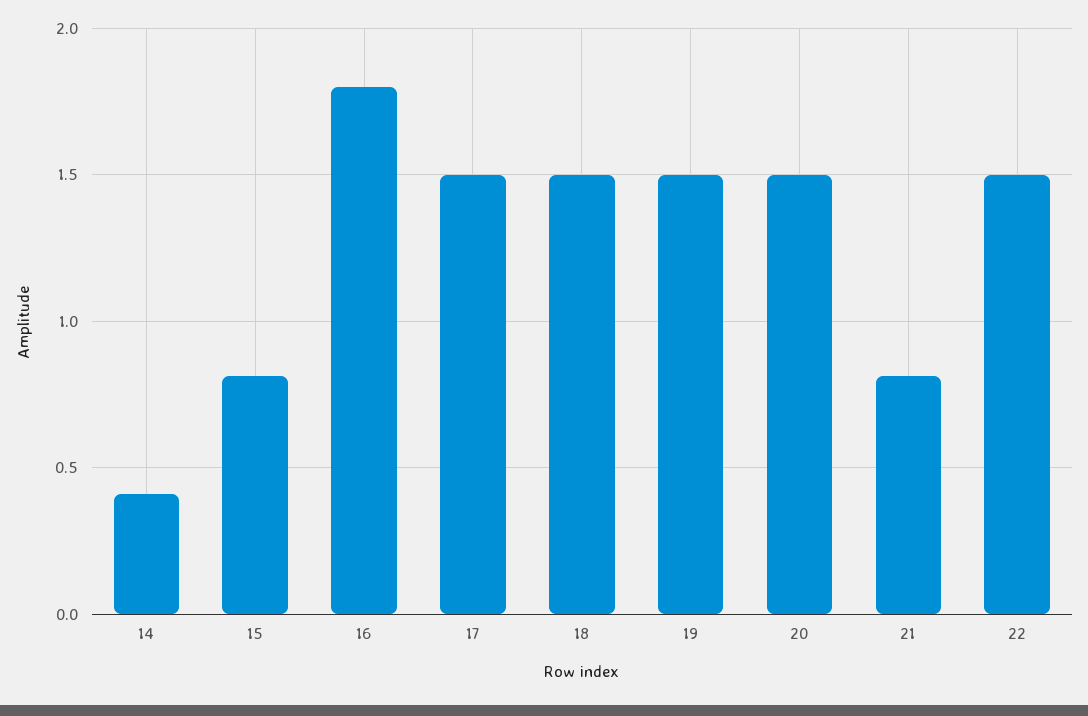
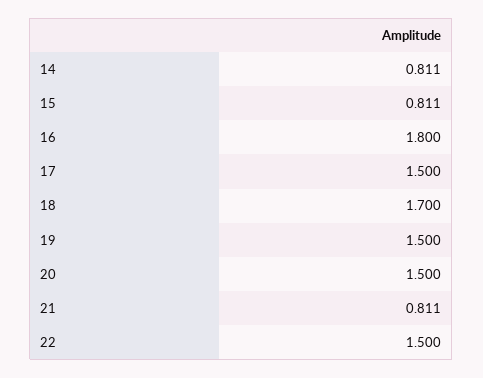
14: 0.4 -> 0.811
18: 1.5 -> 1.7

